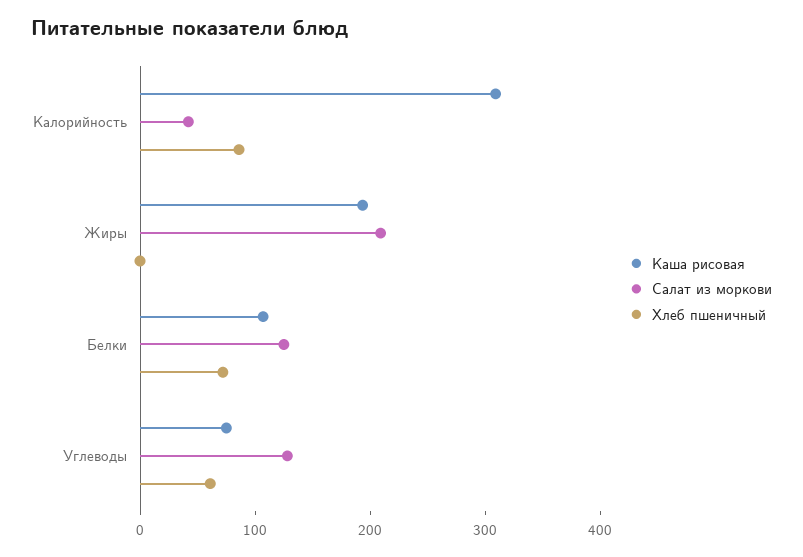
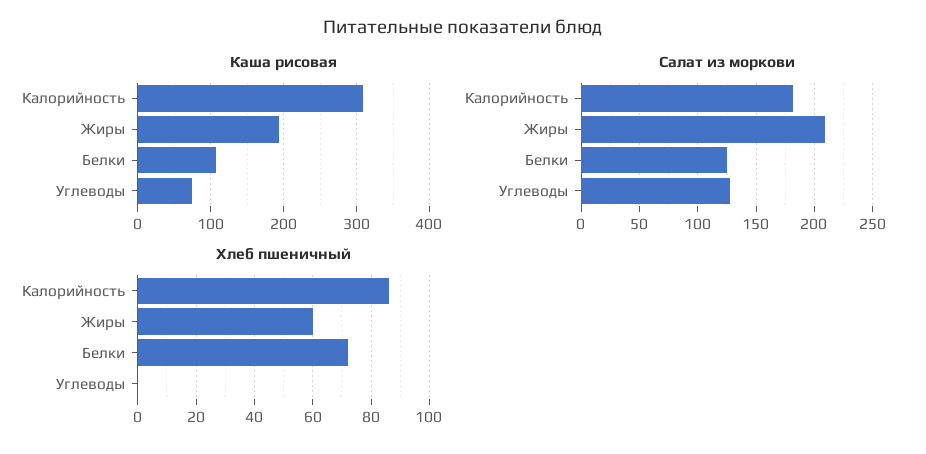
Салат из моркови, Калорийность: 40 -> 180
Хлеб пшеничный, Жиры: 0 -> 60
Хлеб пшеничный, Углеводы: 60 -> 0

